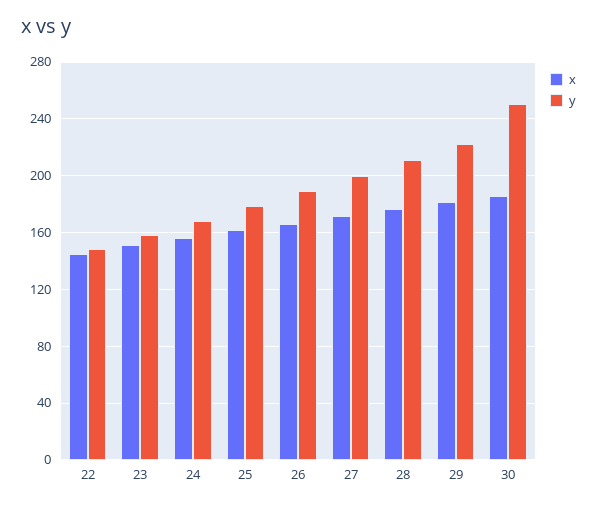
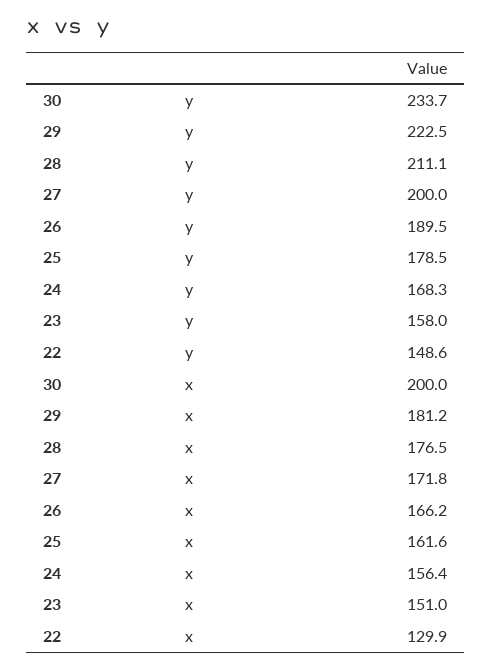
x, 22: 145 -> 129.9
x, 30: 185 -> 200
y, 30: 250 -> 233.7

